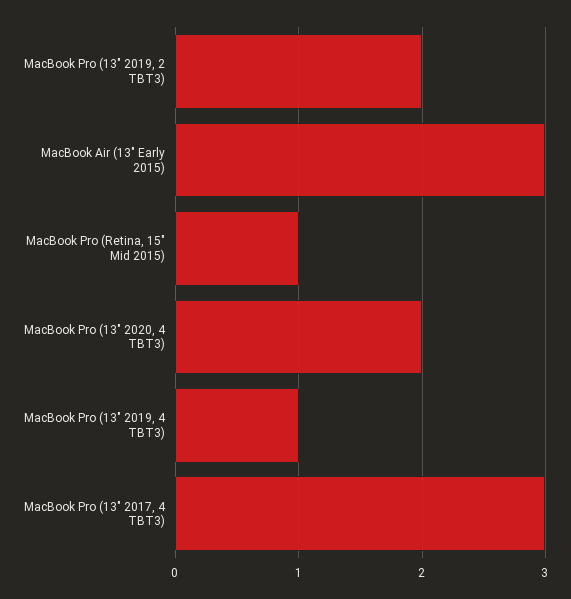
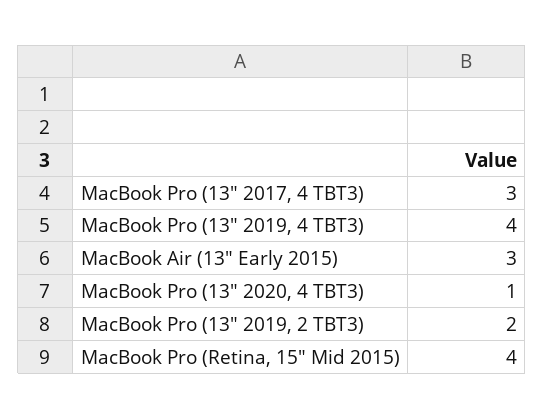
MacBook Pro (Retina, 15" Mid 2015): 1 -> 4
MacBook Pro (13" 2020, 4 TBT3): 2 -> 1
MacBook Pro (13" 2019, 4 TBT3): 1 -> 4

